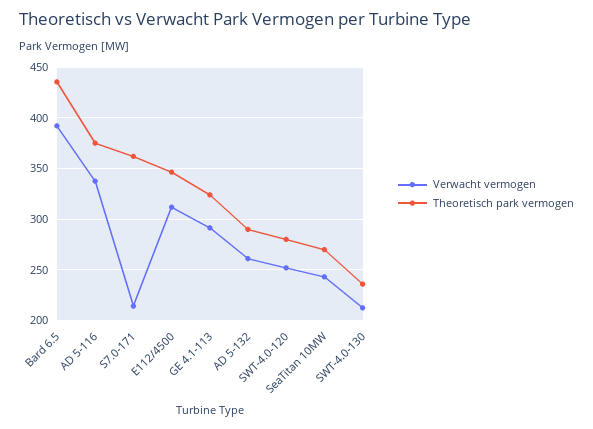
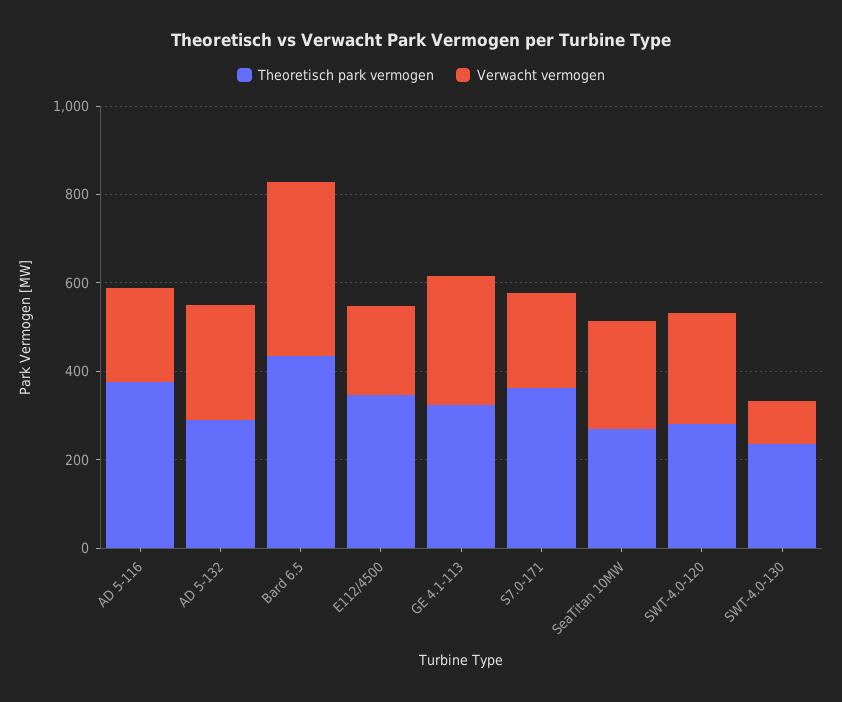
Verwacht vermogen, AD 5-116: 340 -> 200
Verwacht vermogen, E112/4500: 310 -> 200
Verwacht vermogen, SWT-4.0-130: 210 -> 100

